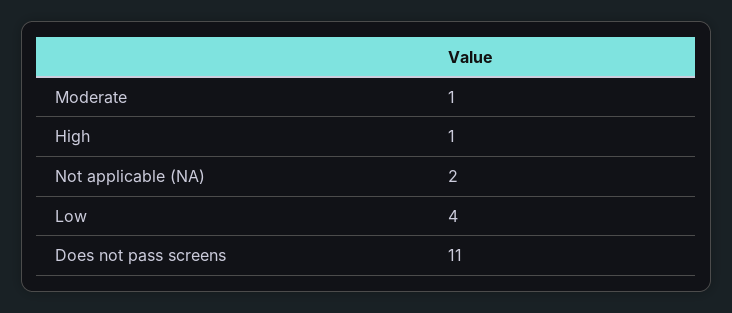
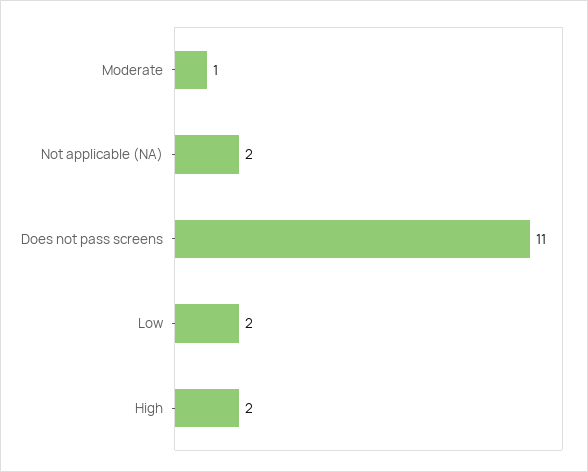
High: 1 -> 2
Low: 4 -> 2

